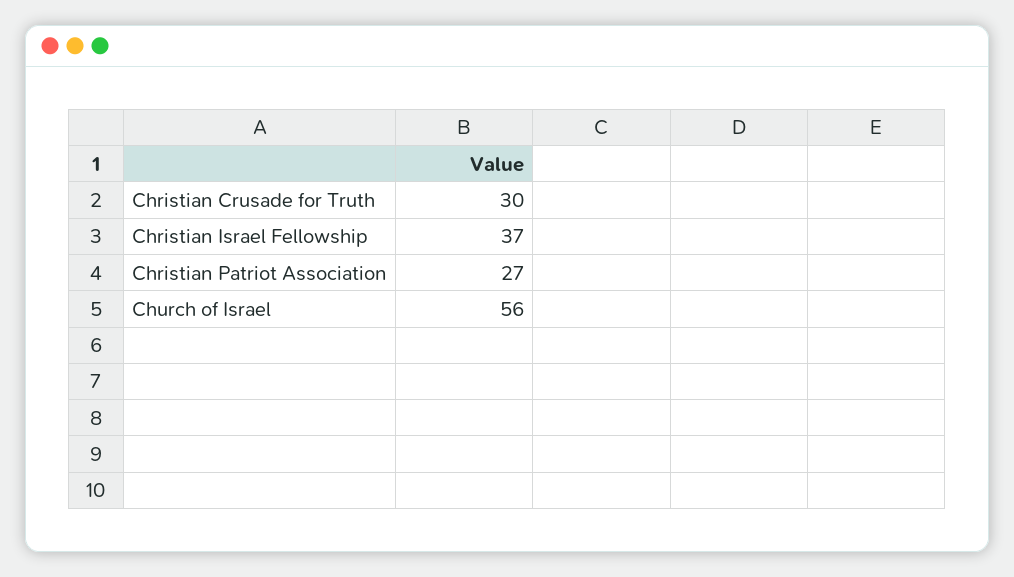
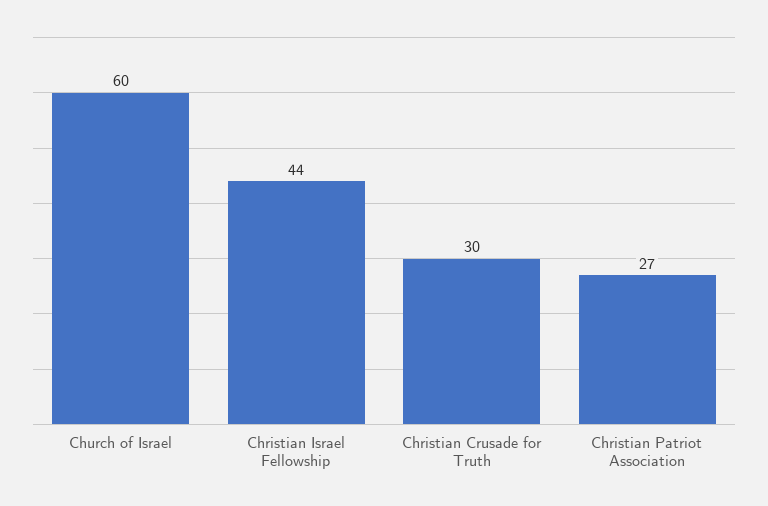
Christian Israel Fellowship: 37 -> 44
Church of Israel: 56 -> 60

